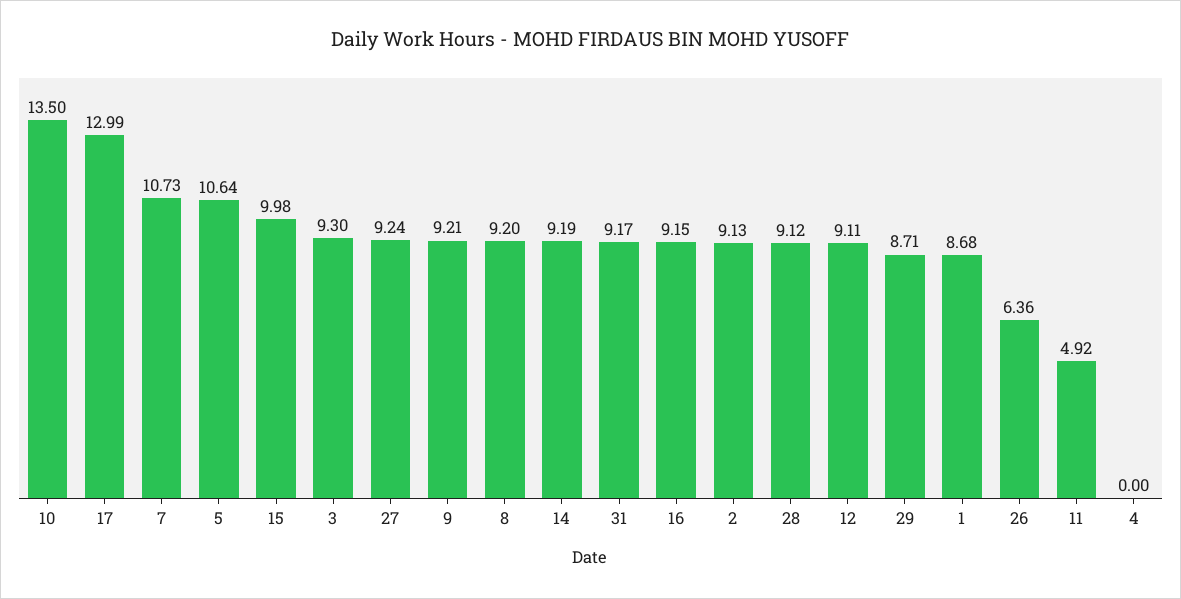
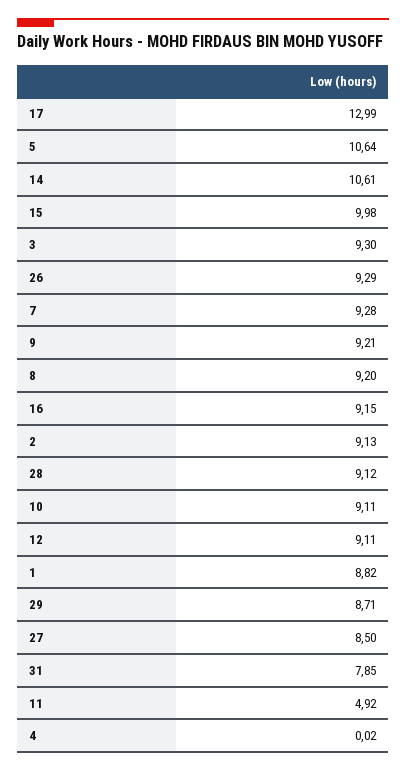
10: 13.5 -> 9.11
7: 10.73 -> 9.28
27: 9.24 -> 8.5
14: 9.19 -> 10.61
31: 9.17 -> 7.85
1: 8.68 -> 8.82
26: 6.36 -> 9.29
4: 0 -> 0.02

